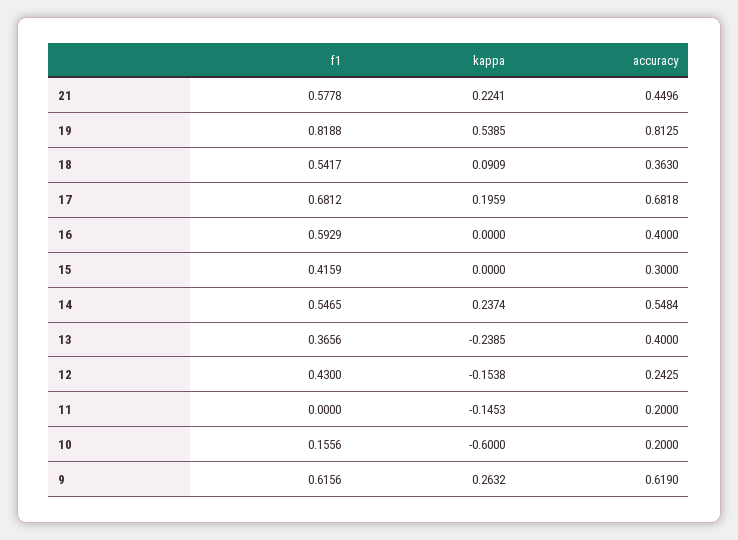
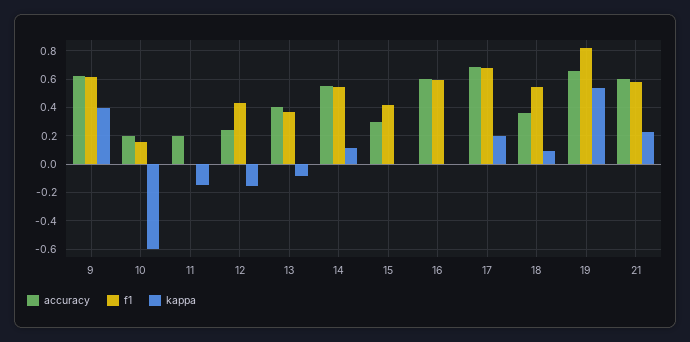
accuracy, 21: 0.4496 -> 0.6
accuracy, 19: 0.8125 -> 0.65
accuracy, 16: 0.4 -> 0.6
kappa, 14: 0.2374 -> 0.1
kappa, 13: -0.2385 -> -0.1
kappa, 9: 0.2632 -> 0.4

